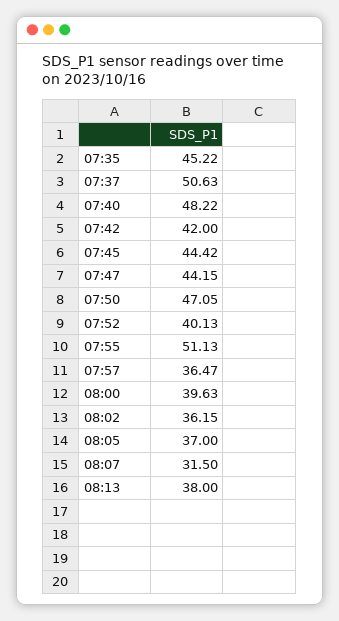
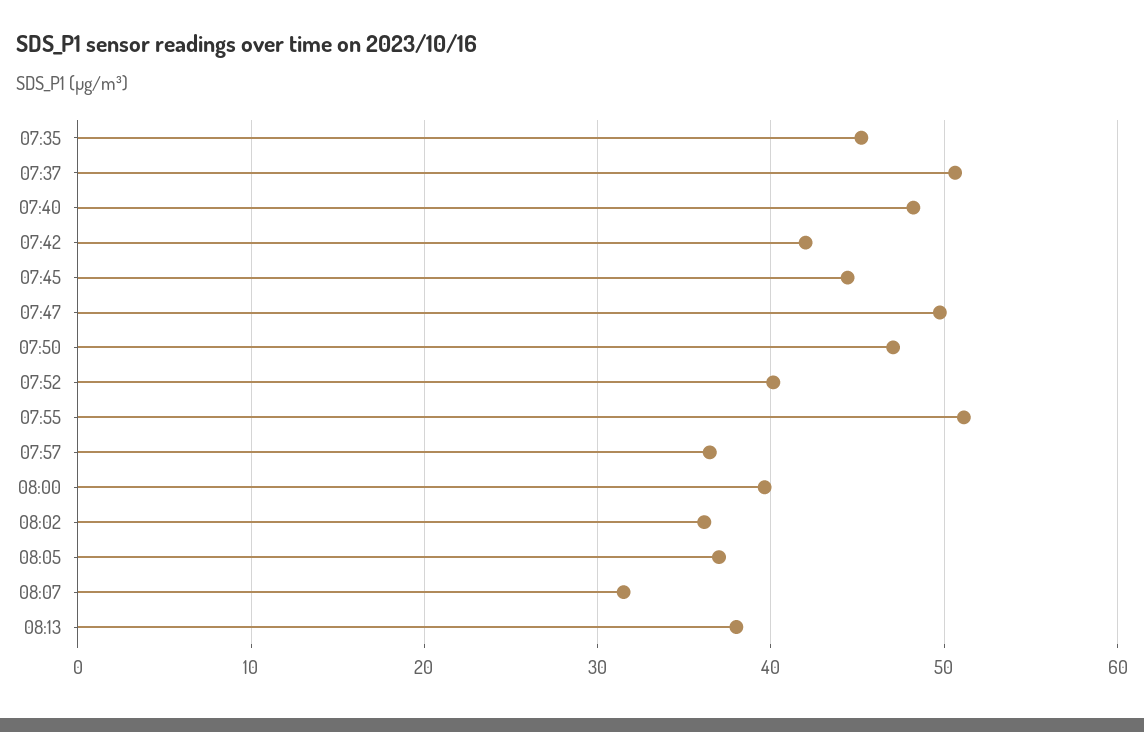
07:47: 44.15 -> 50

